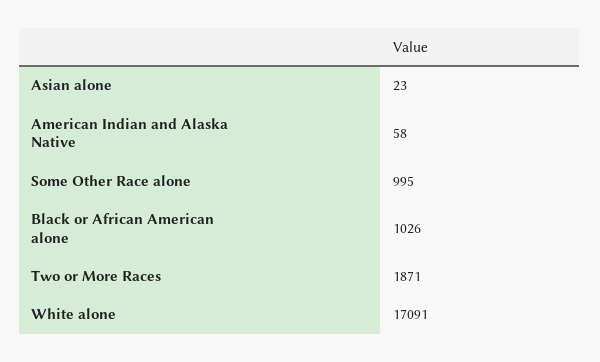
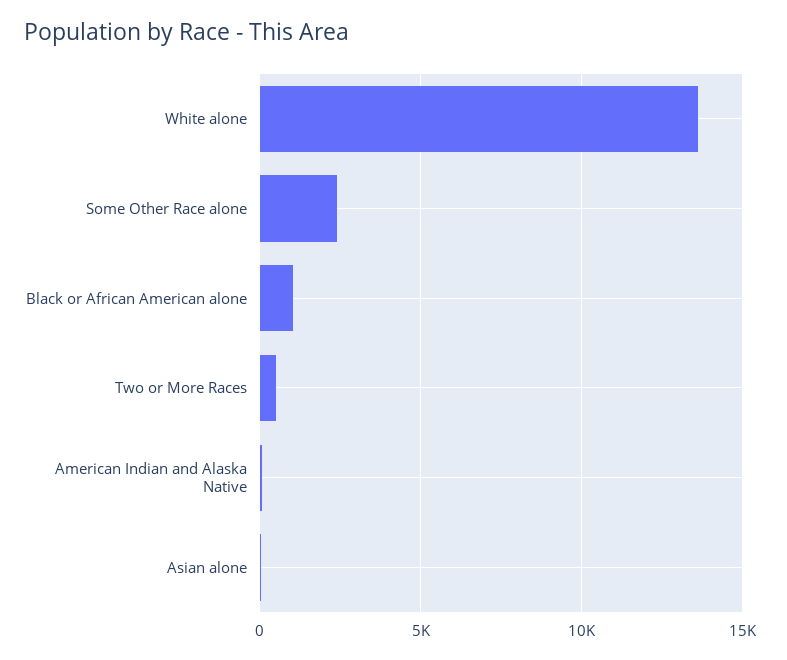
Some Other Race alone: 995 -> 2500
Two or More Races: 1871 -> 500
White alone: 17091 -> 13500

